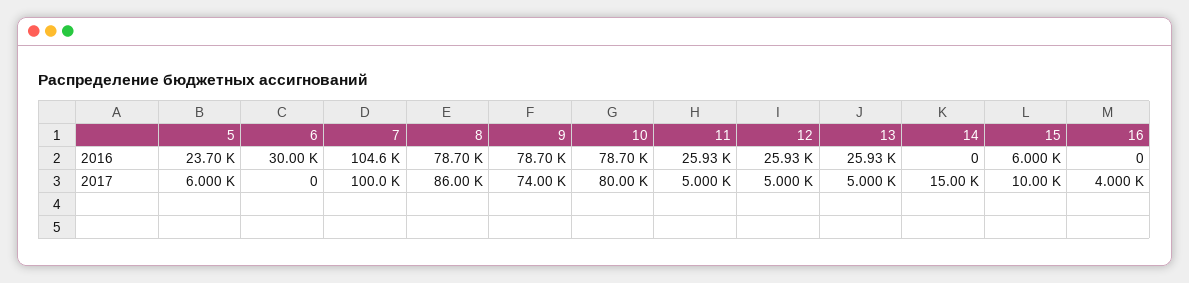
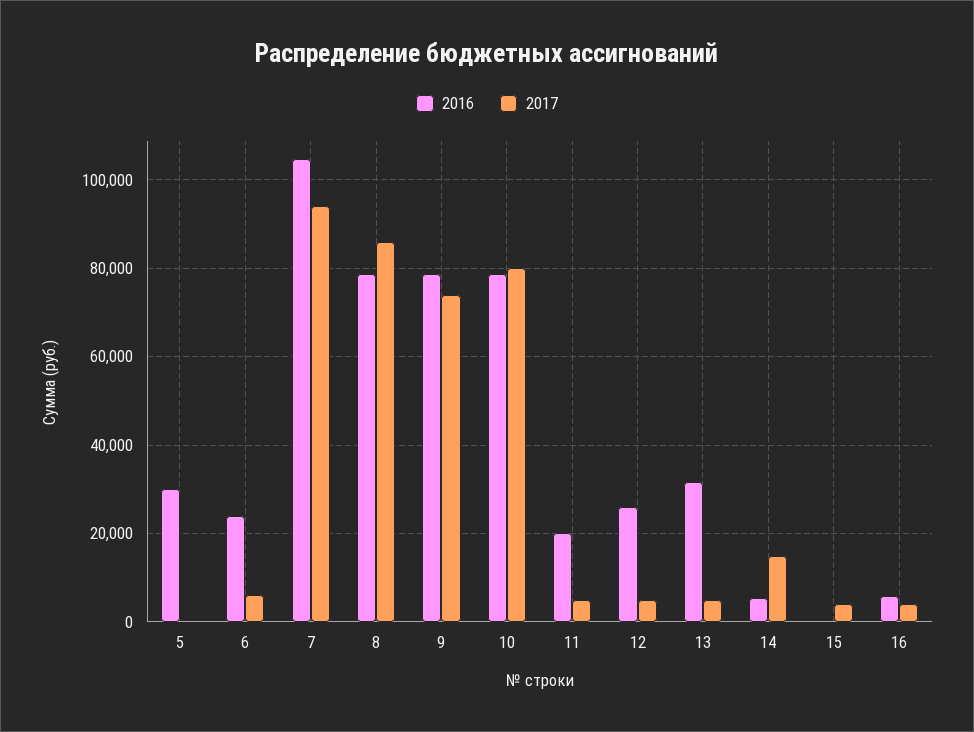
2016, 5: 23700 -> 30000
2016, 6: 30000 -> 24000
2016, 11: 25930 -> 20000
2016, 13: 25930 -> 32000
2016, 14: 0 -> 6000
2016, 15: 6000 -> 0
2016, 16: 0 -> 6000
2017, 5: 6000 -> 0
2017, 6: 0 -> 6000
2017, 7: 100000 -> 94000
2017, 15: 10000 -> 4000

